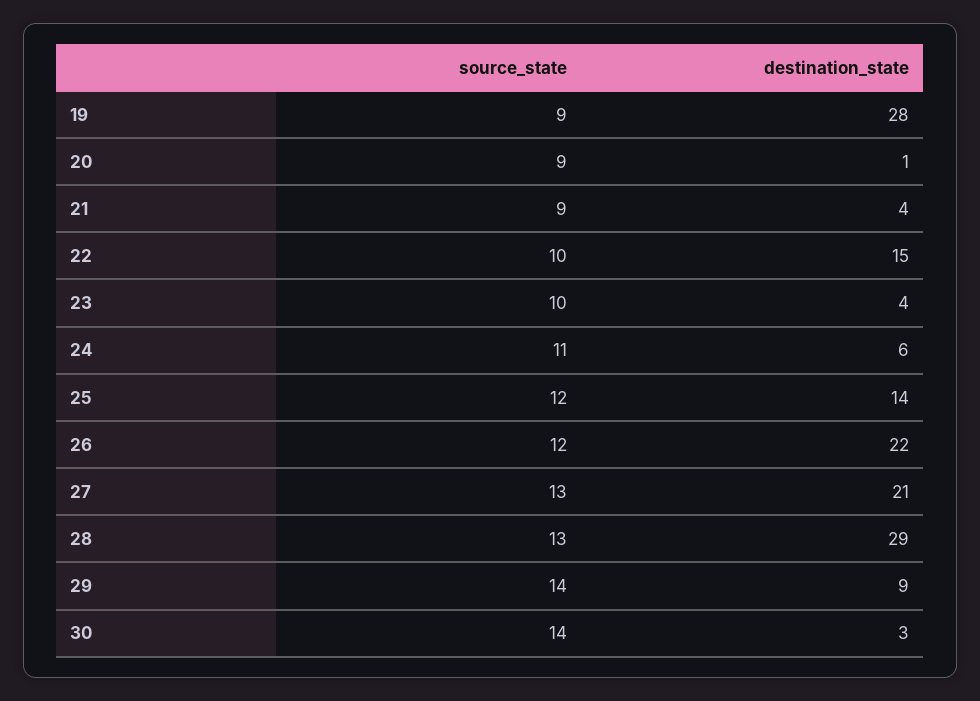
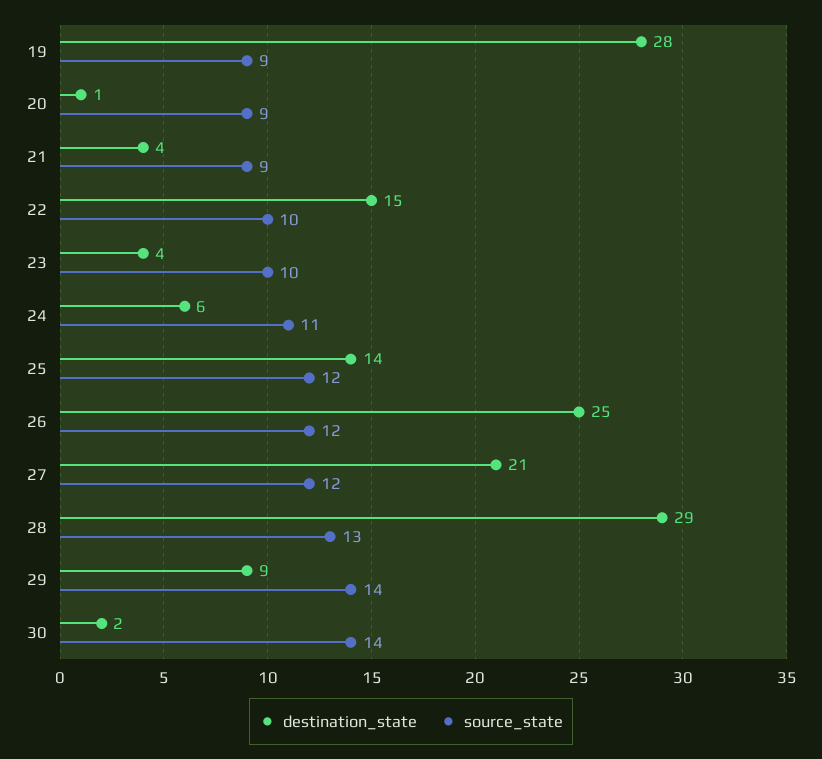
destination_state, 26: 22 -> 25
source_state, 27: 13 -> 12
destination_state, 30: 3 -> 2

